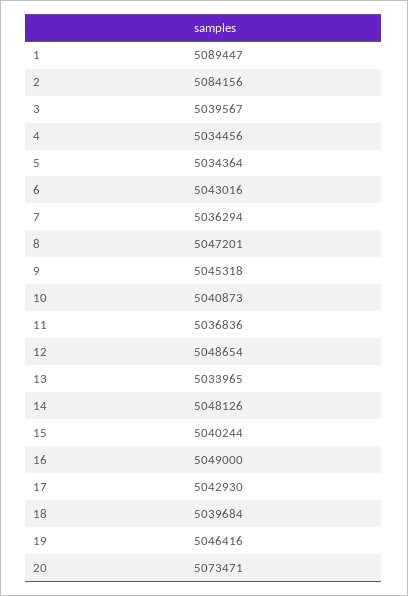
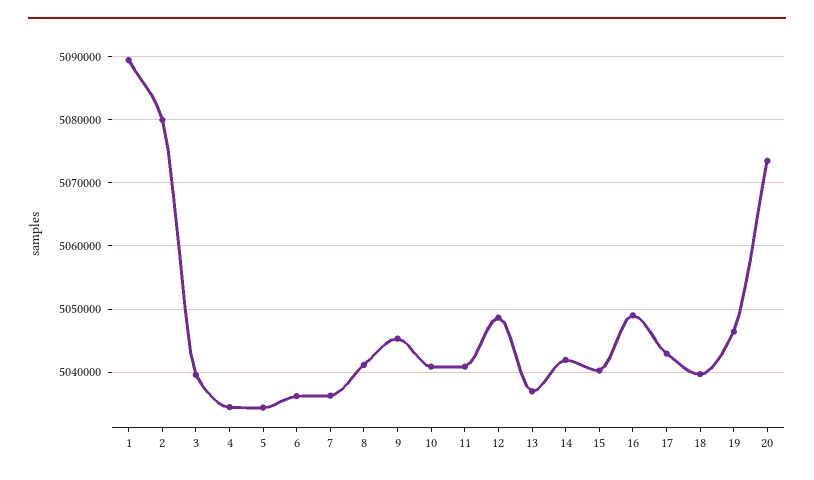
2: 5084156 -> 5080000
6: 5043016 -> 5036000
8: 5047201 -> 5041000
11: 5036836 -> 5041000
13: 5033965 -> 5037000
14: 5048126 -> 5042000

